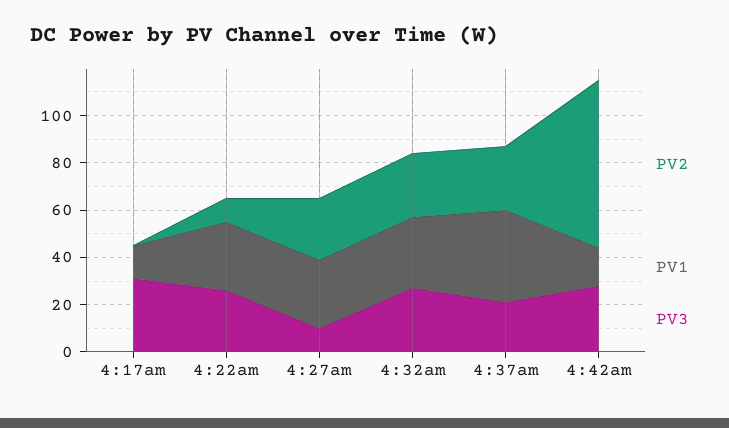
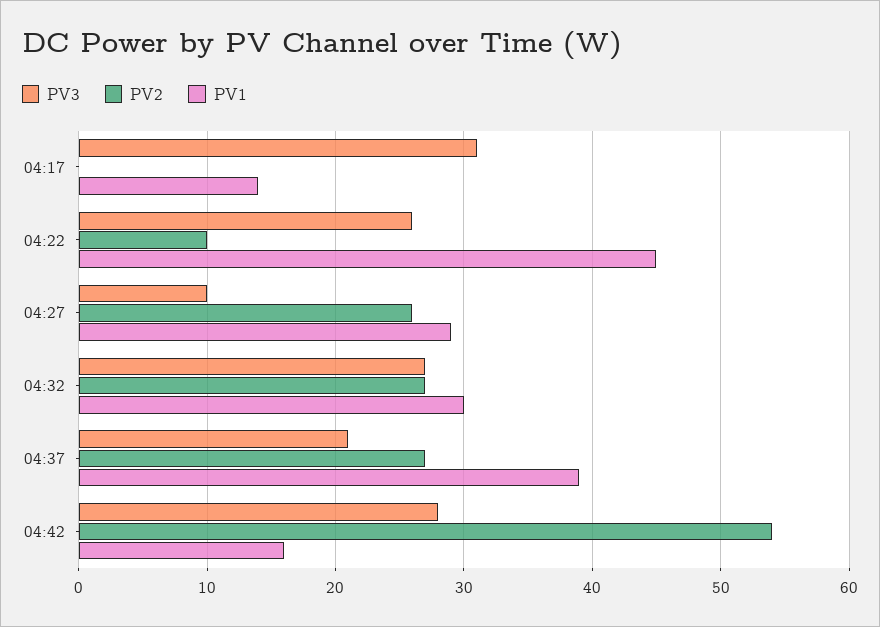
PV1, 4:22am: 30 -> 45
PV2, 4:42am: 70 -> 54

